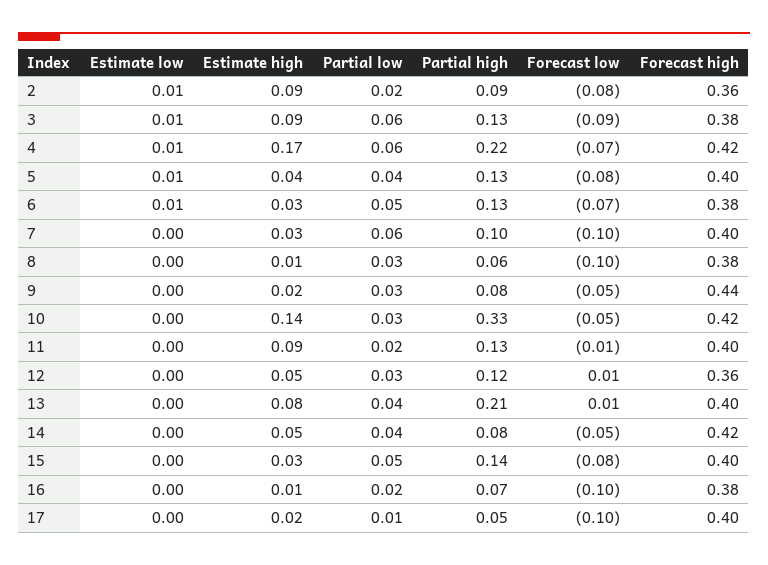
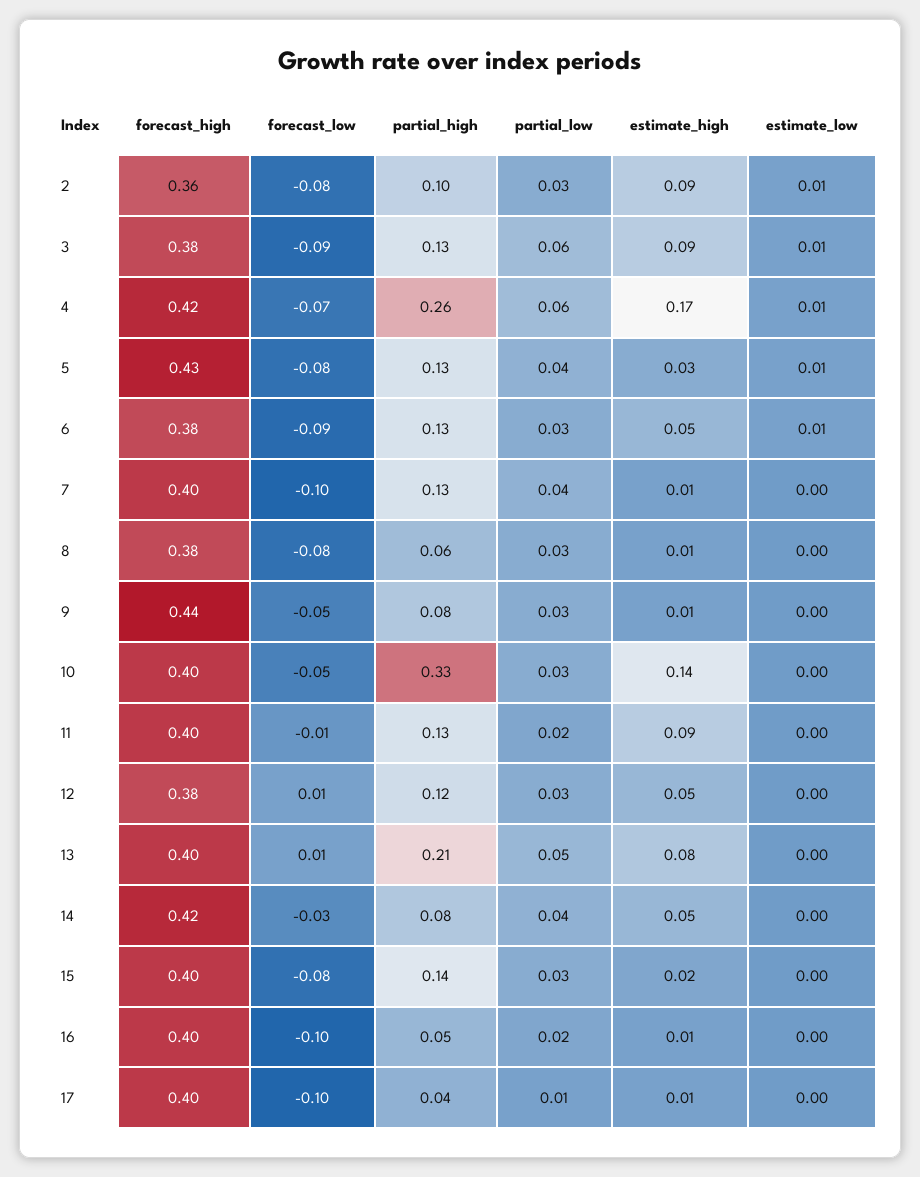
Partial low, 2: 0.02 -> 0.03
Partial high, 2: 0.09 -> 0.1
Partial high, 4: 0.22 -> 0.26
Estimate high, 5: 0.04 -> 0.03
Forecast high, 5: 0.4 -> 0.43
Estimate high, 6: 0.03 -> 0.05
Partial low, 6: 0.05 -> 0.03
Forecast low, 6: -0.07 -> -0.09
Estimate high, 7: 0.03 -> 0.01
Partial low, 7: 0.06 -> 0.04
Partial high, 7: 0.1 -> 0.13
Forecast low, 8: -0.1 -> -0.08
Estimate high, 9: 0.02 -> 0.01
Forecast high, 10: 0.42 -> 0.4
Forecast high, 12: 0.36 -> 0.38
Partial low, 13: 0.04 -> 0.05
Forecast low, 14: -0.05 -> -0.03
Estimate high, 15: 0.03 -> 0.02
Partial low, 15: 0.05 -> 0.03
Partial high, 16: 0.07 -> 0.05
Forecast high, 16: 0.38 -> 0.4
Estimate high, 17: 0.02 -> 0.01
Partial high, 17: 0.05 -> 0.04

